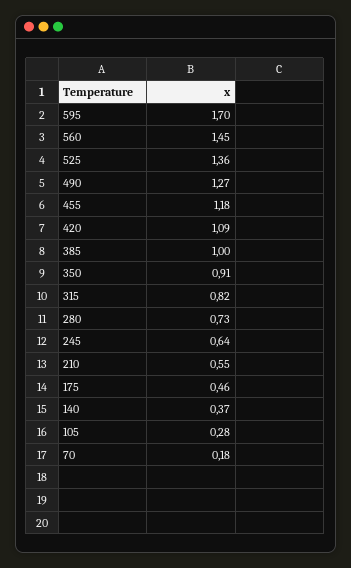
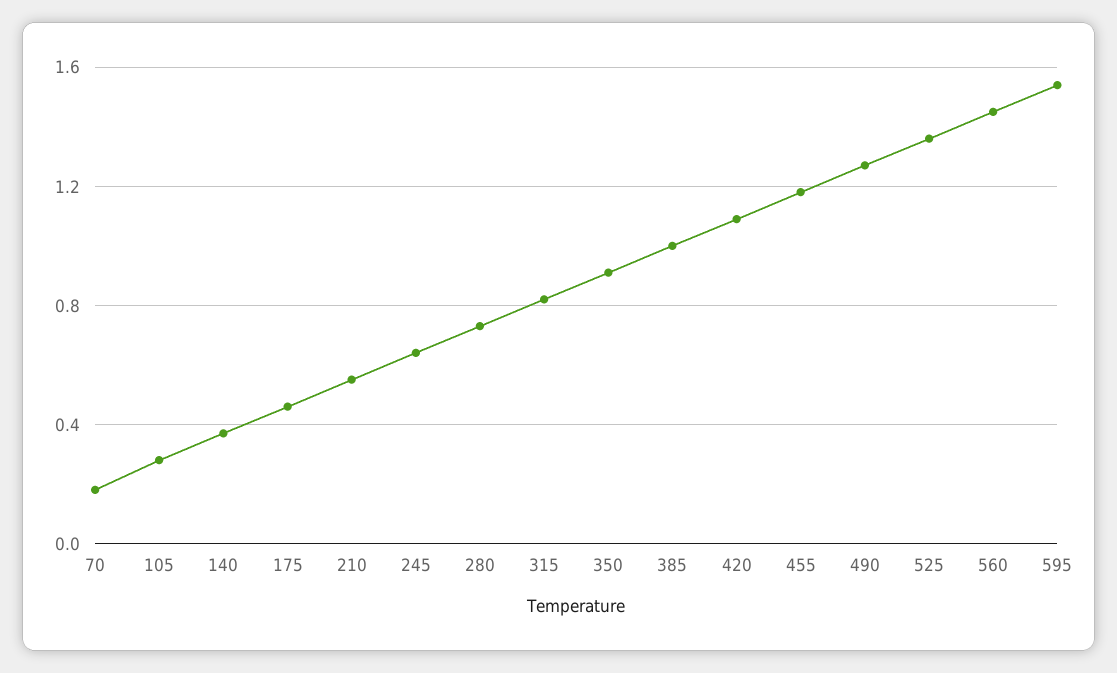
595: 1.7 -> 1.55

